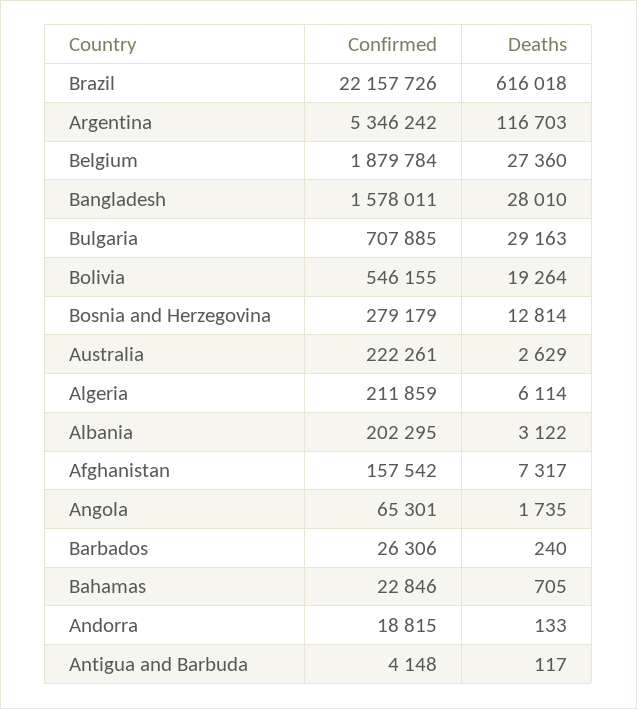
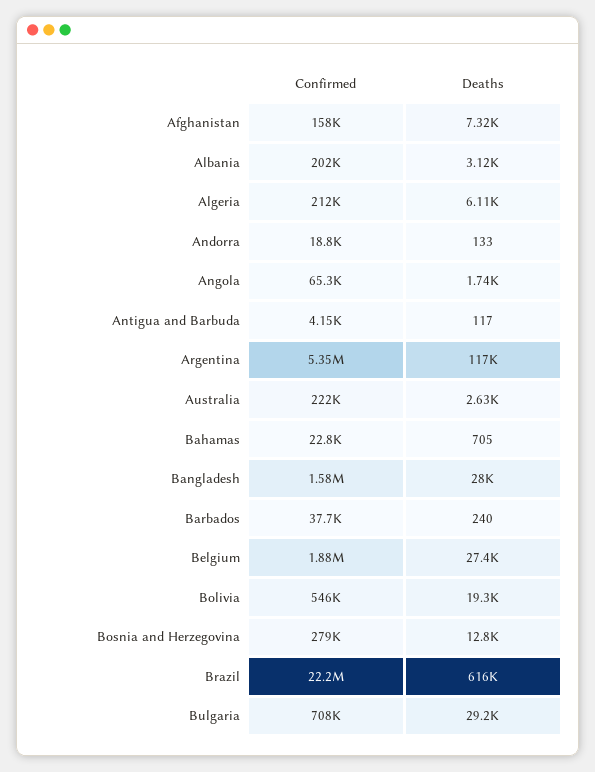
Confirmed, Barbados: 26306 -> 37700

